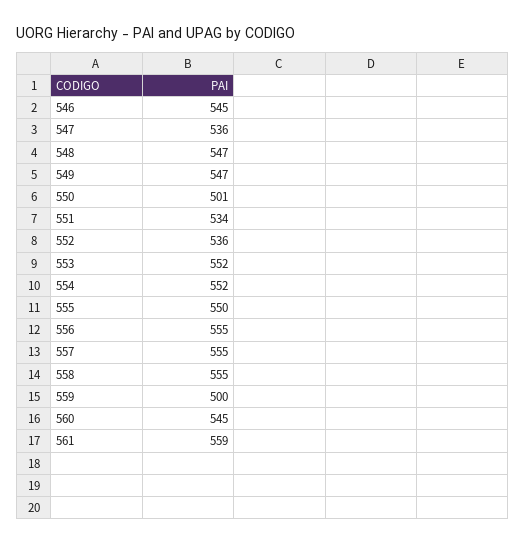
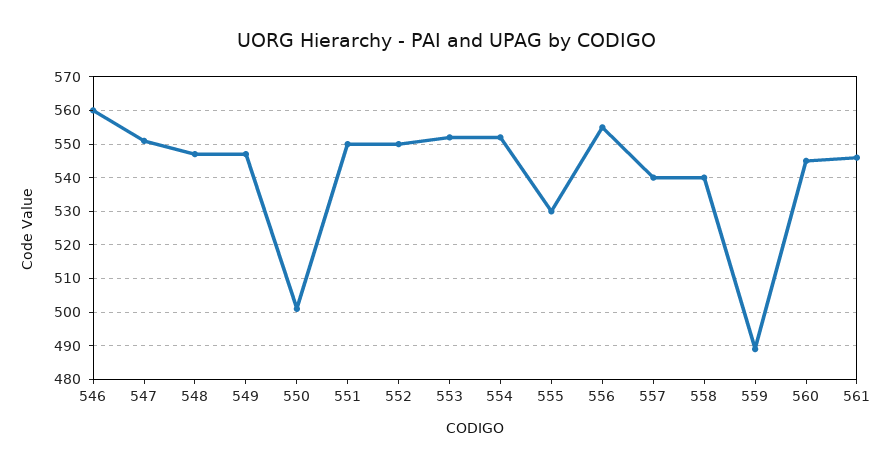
546: 545 -> 560
547: 536 -> 550
551: 534 -> 550
552: 536 -> 550
555: 550 -> 530
557: 555 -> 540
558: 555 -> 540
559: 500 -> 490
561: 559 -> 545

